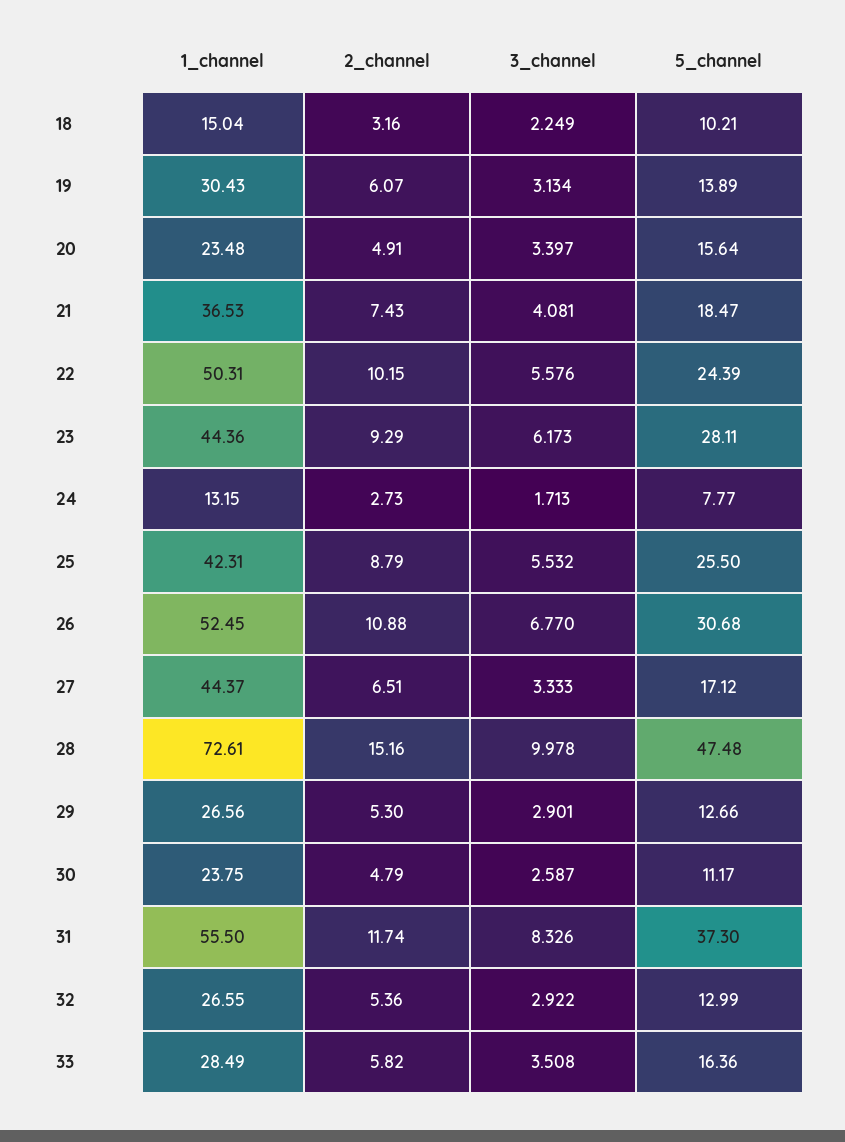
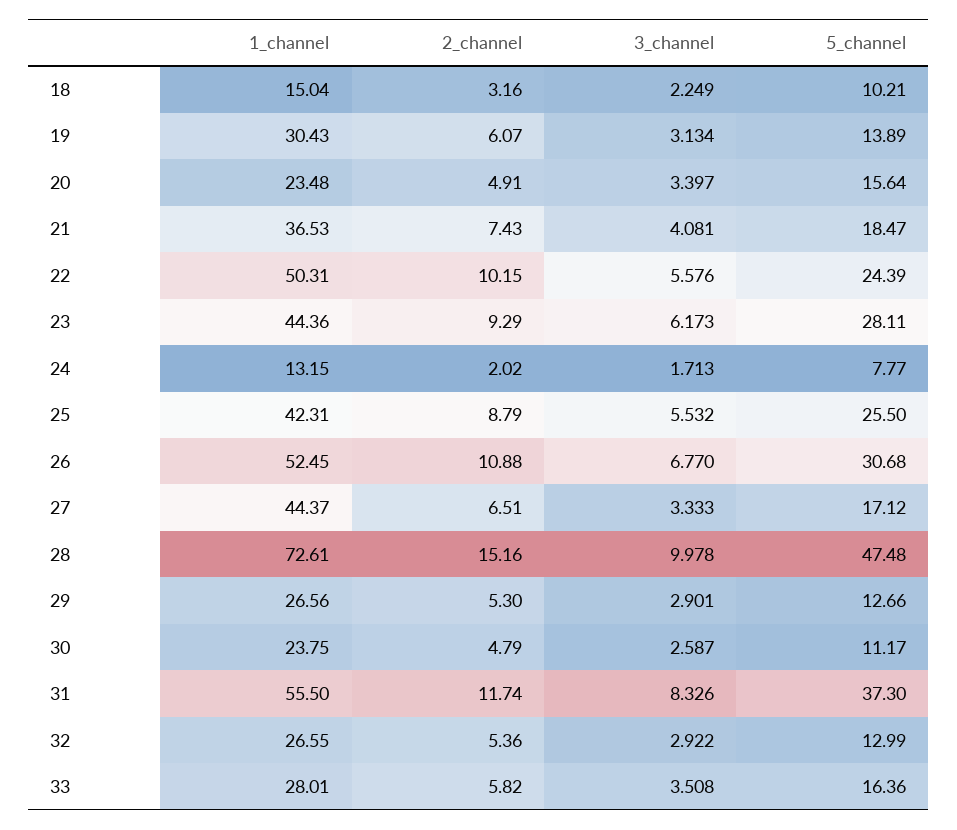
2_channel, 24: 2.73 -> 2.02
1_channel, 33: 28.49 -> 28.01

